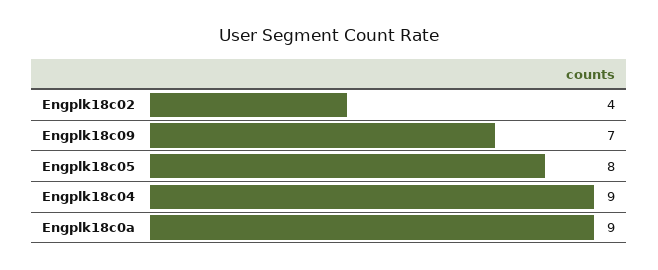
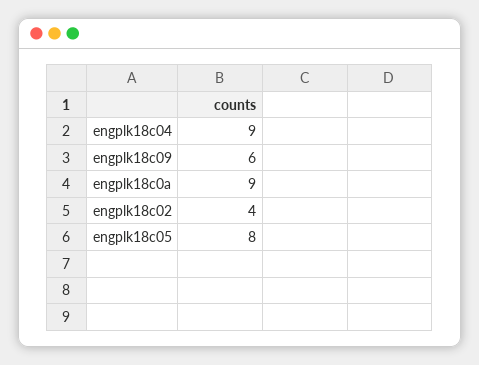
Engplk18c09: 7 -> 6

